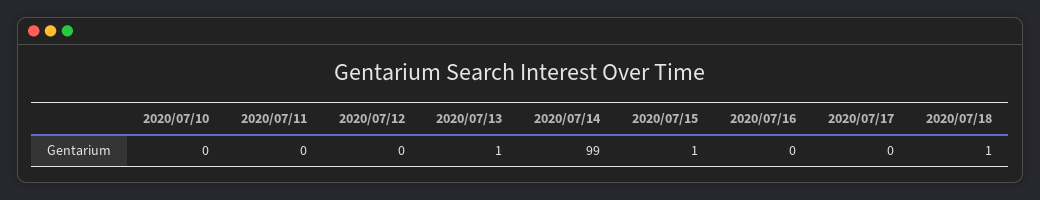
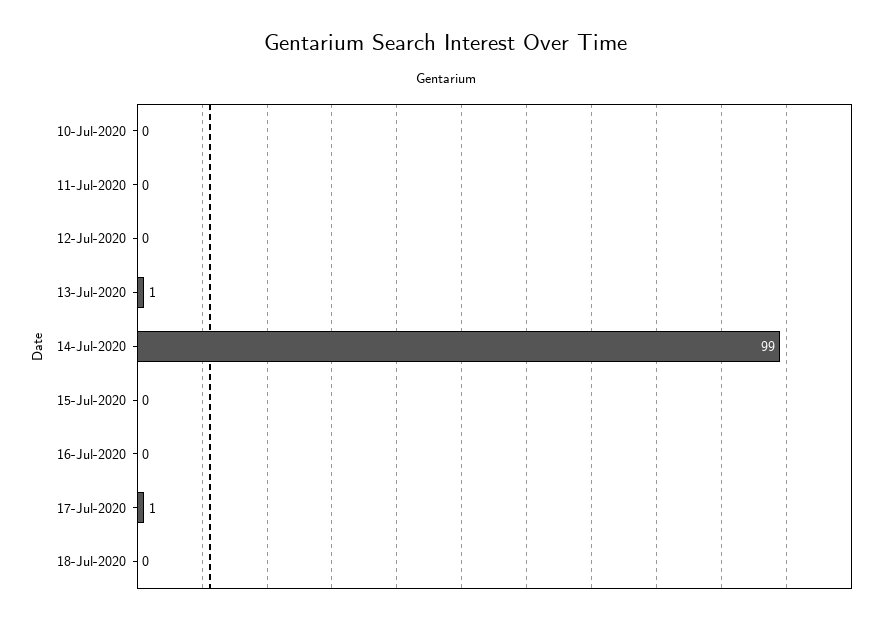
2020/07/15: 1 -> 0
2020/07/17: 0 -> 1
2020/07/18: 1 -> 0

